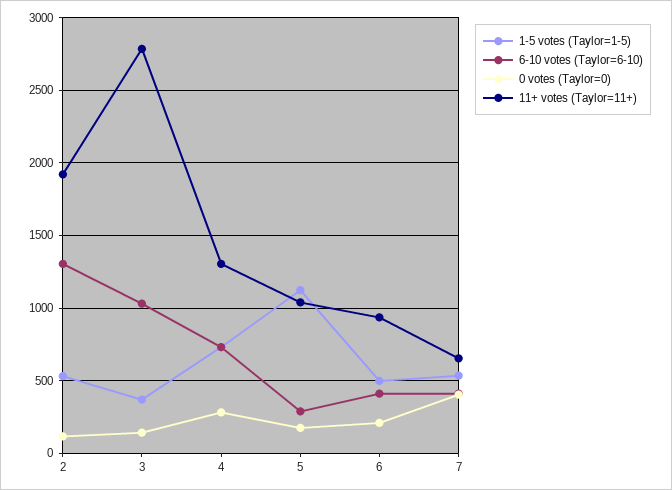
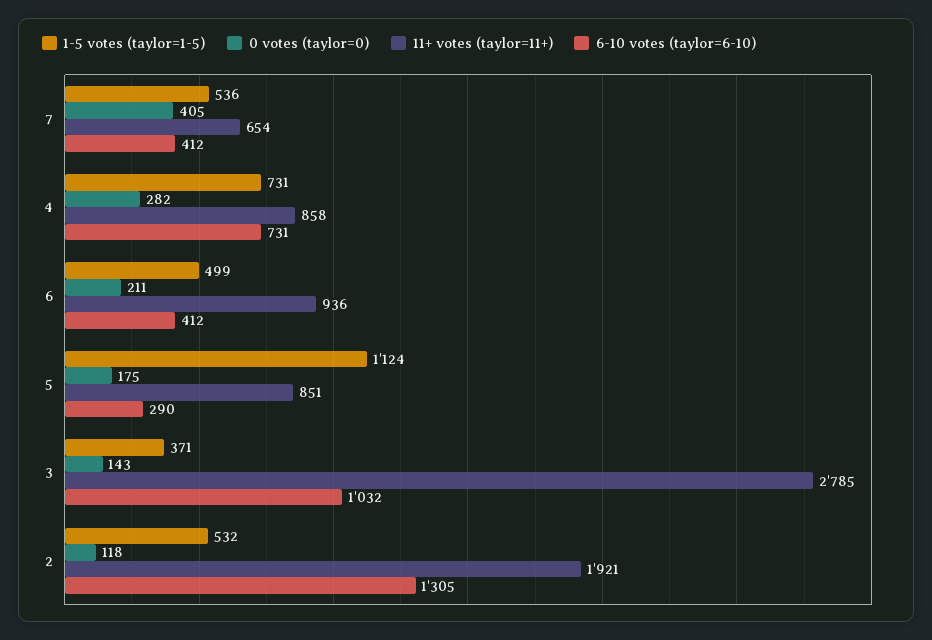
11+ votes (Taylor=11+), 4: 1300 -> 858
11+ votes (Taylor=11+), 5: 1050 -> 851

